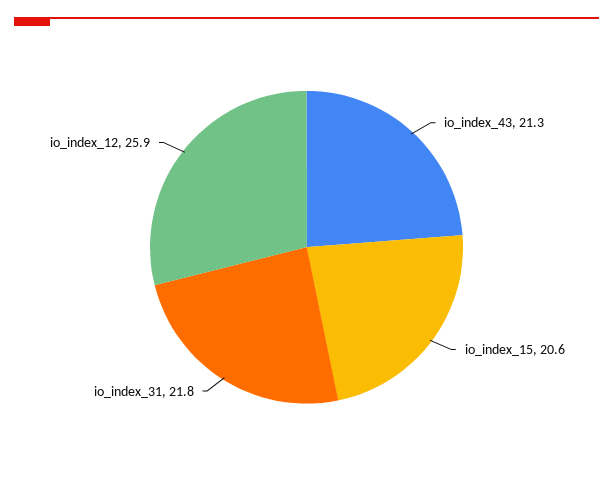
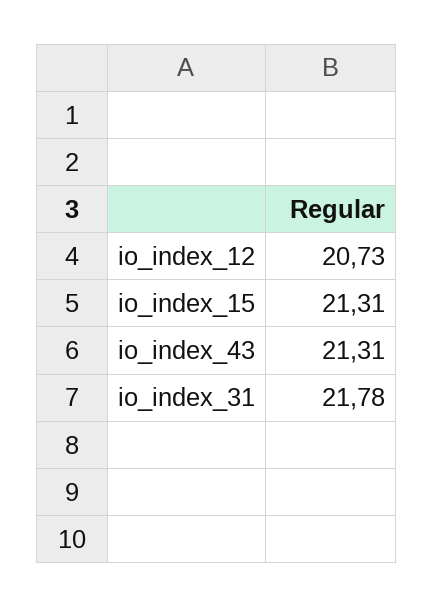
io_index_15: 20.6 -> 21.31
io_index_12: 25.9 -> 20.73

